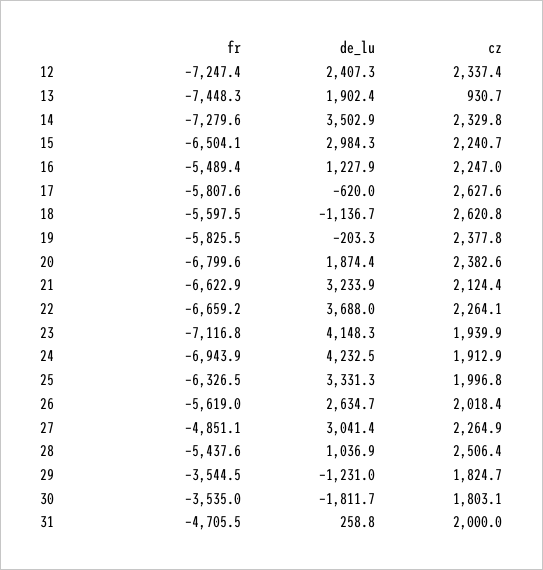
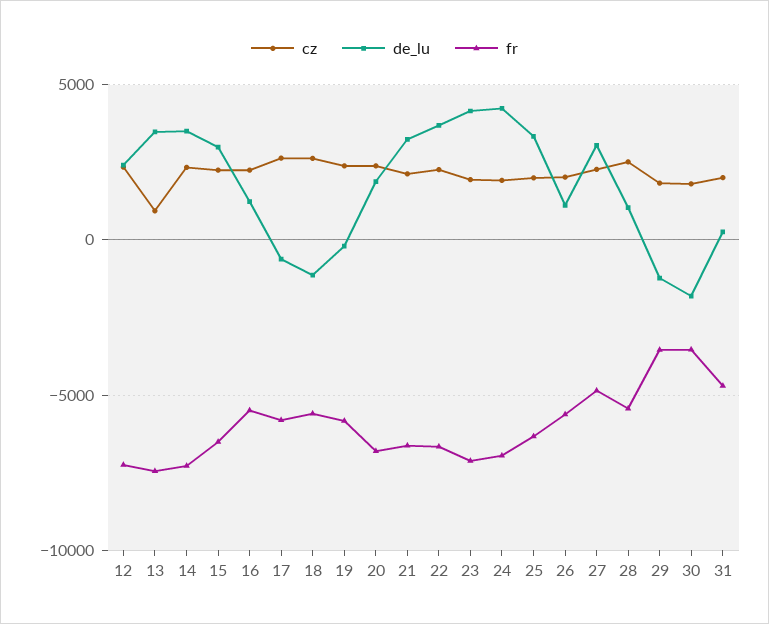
de_lu, 13: 1902.4 -> 3500
de_lu, 26: 2634.7 -> 1000

